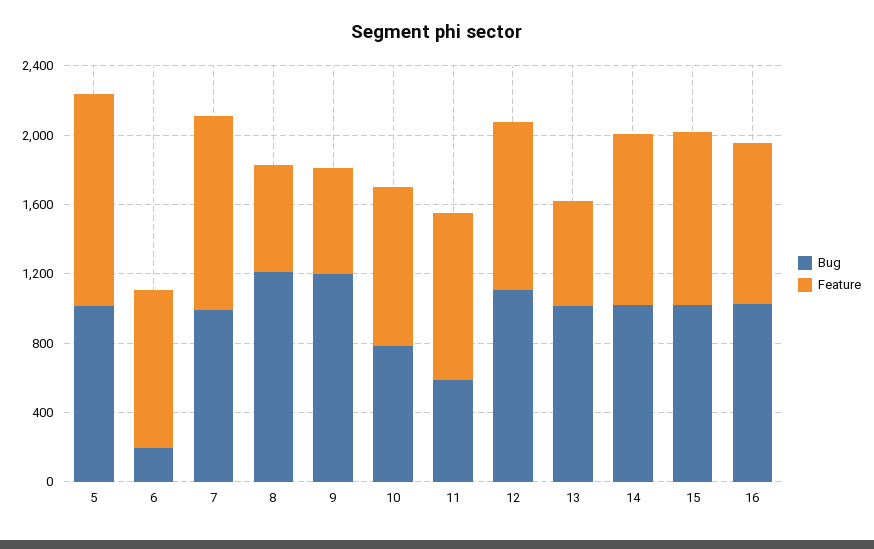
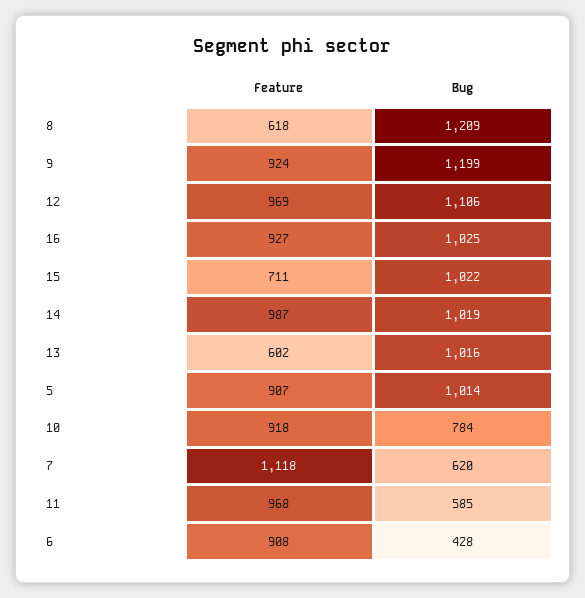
Feature, 5: 1200 -> 907
Bug, 6: 200 -> 428
Bug, 7: 1000 -> 620
Feature, 9: 600 -> 924
Feature, 15: 1000 -> 711

